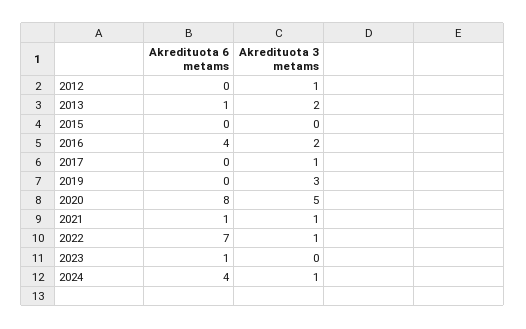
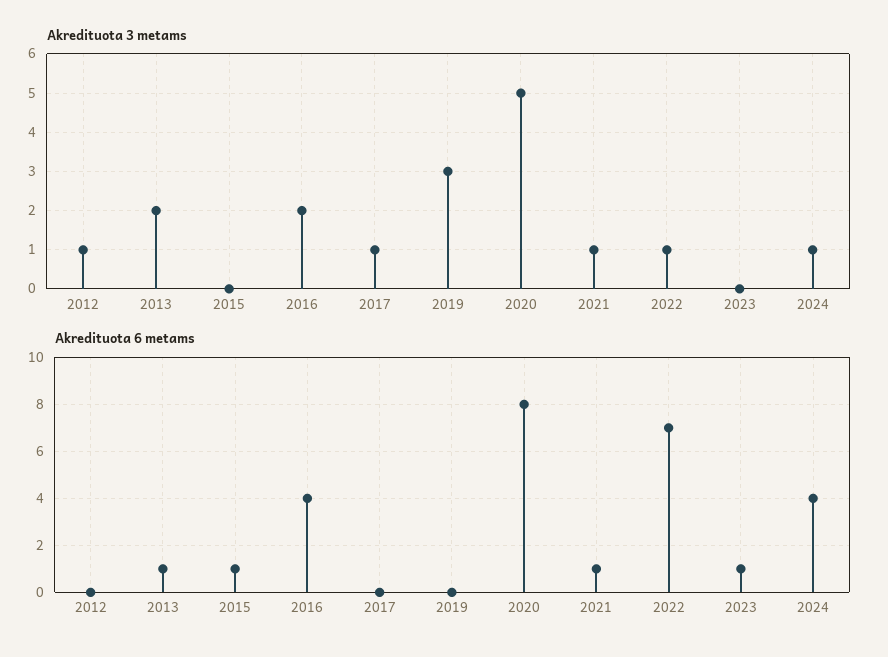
Akredituota 6 metams, 2015: 0 -> 1

